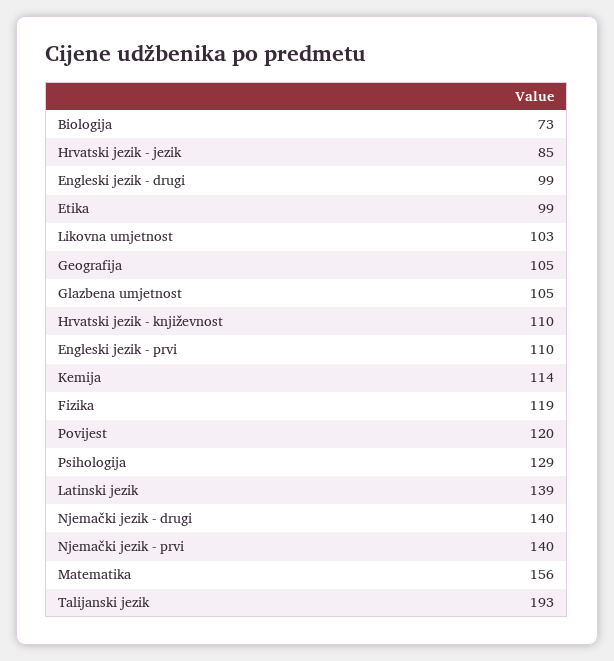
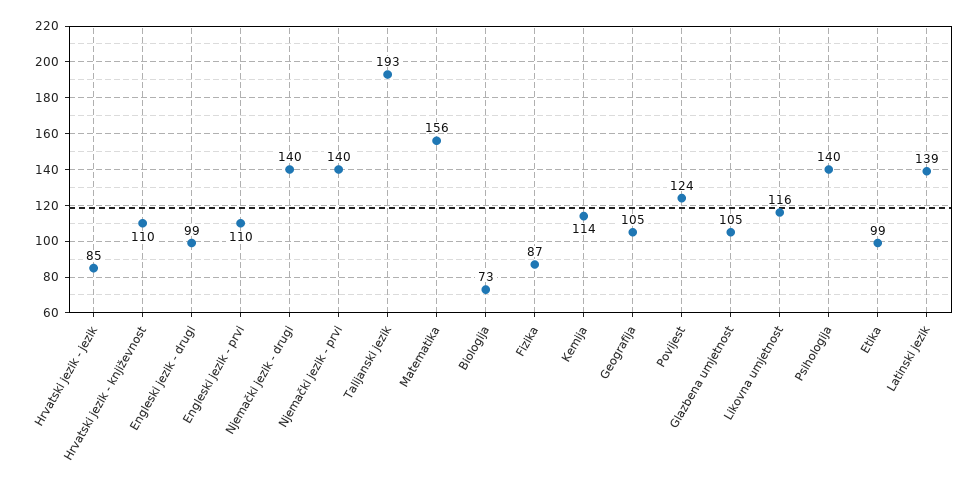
Likovna umjetnost: 103 -> 116
Fizika: 119 -> 87
Povijest: 120 -> 124
Psihologija: 129 -> 140

